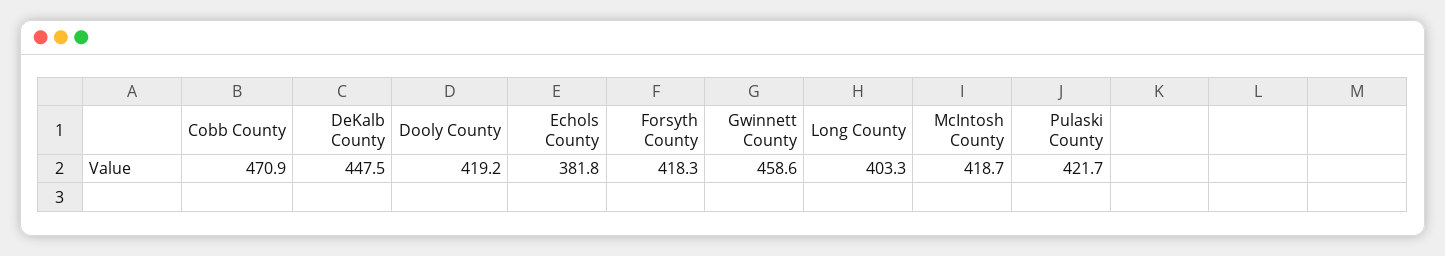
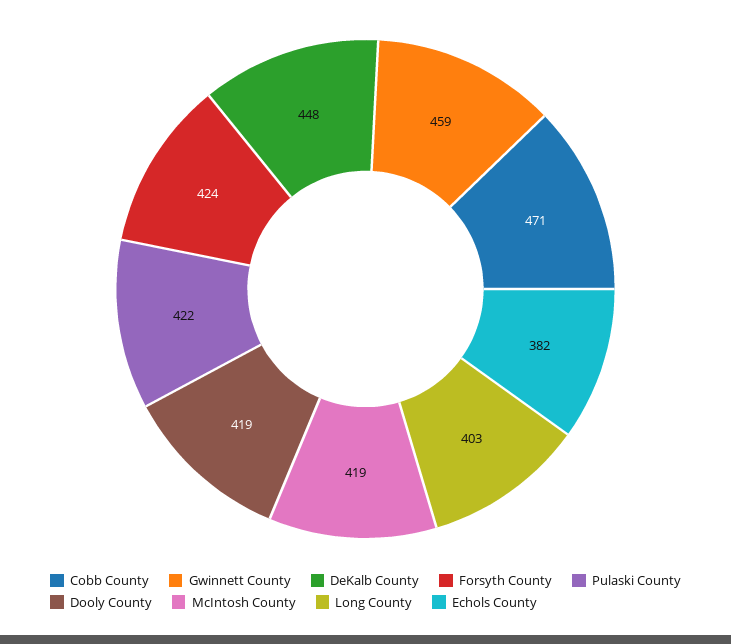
Forsyth County: 418.3 -> 424

